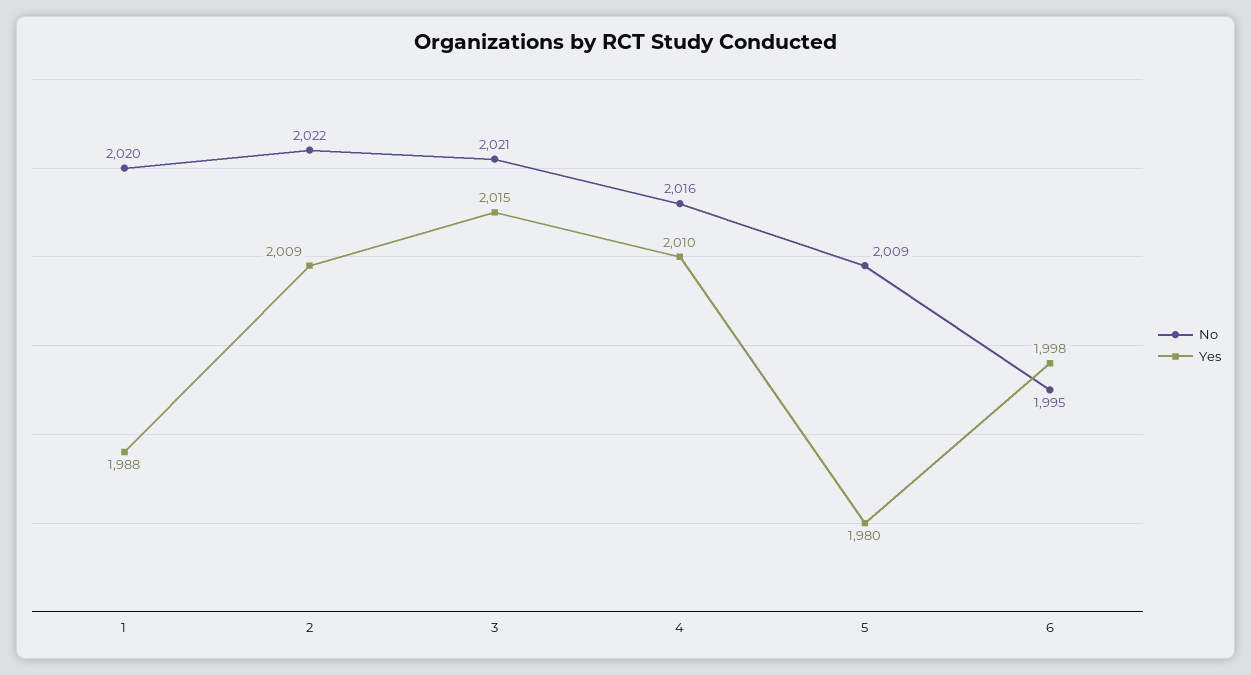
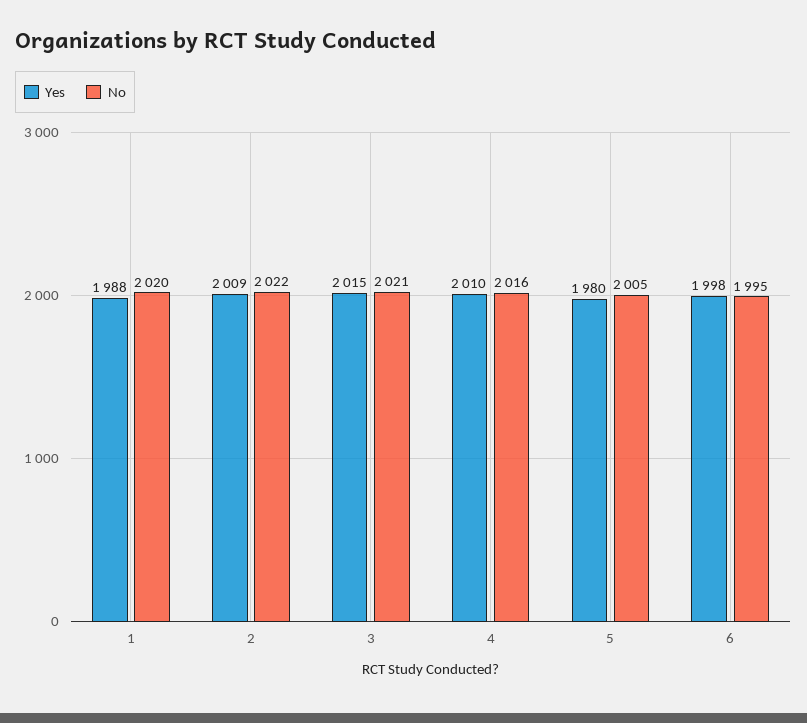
No, 5: 2009 -> 2005

